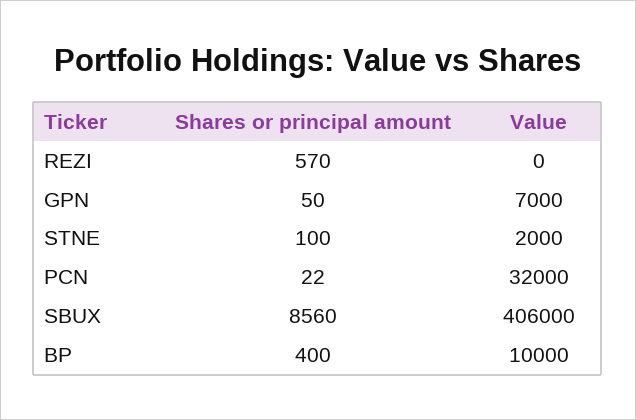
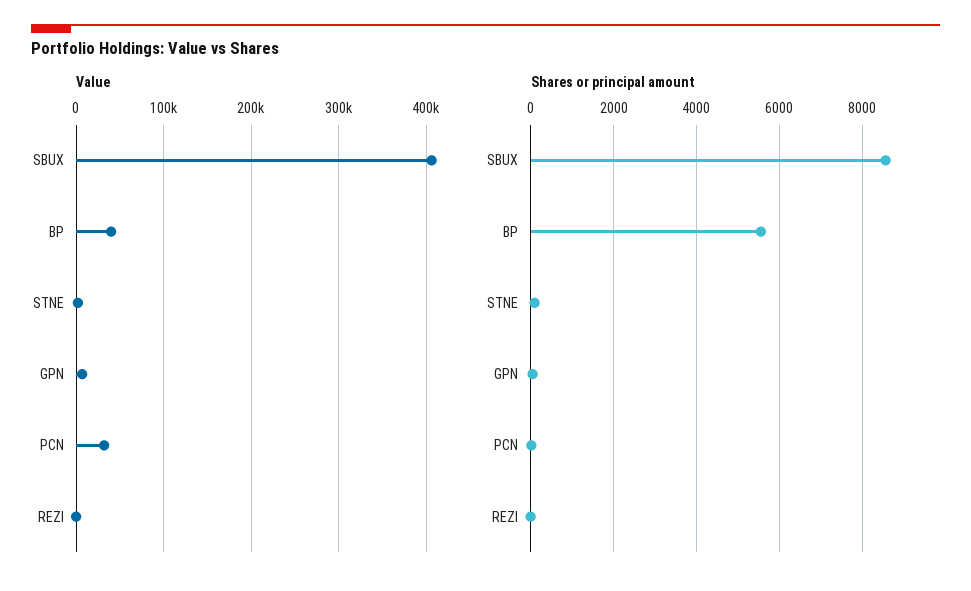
Shares or principal amount, REZI: 570 -> 0
Shares or principal amount, BP: 400 -> 5600
Value, BP: 10000 -> 40000

